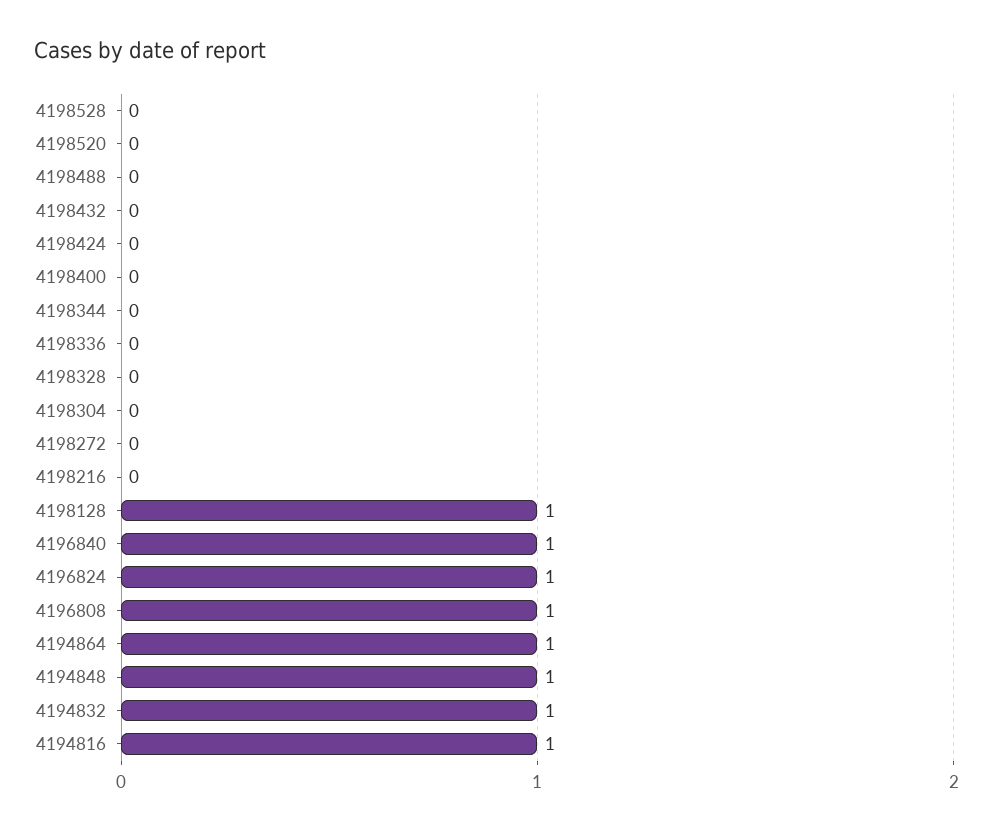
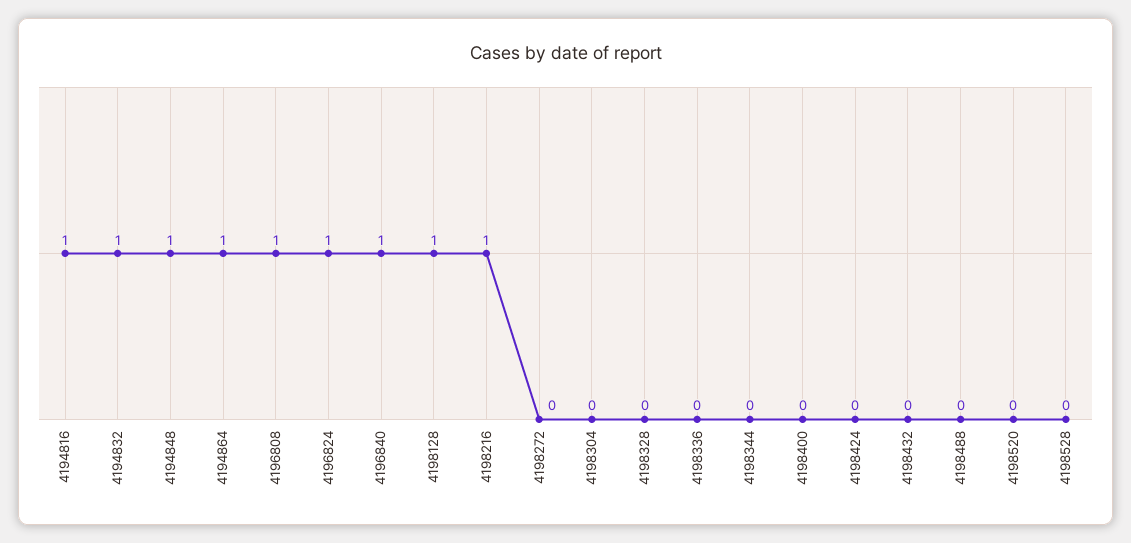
4198216: 0 -> 1

